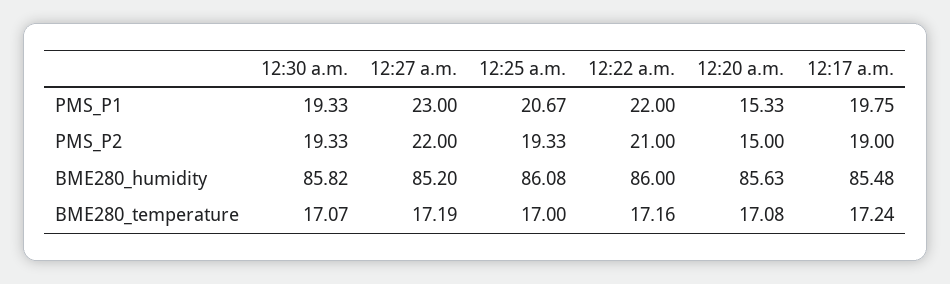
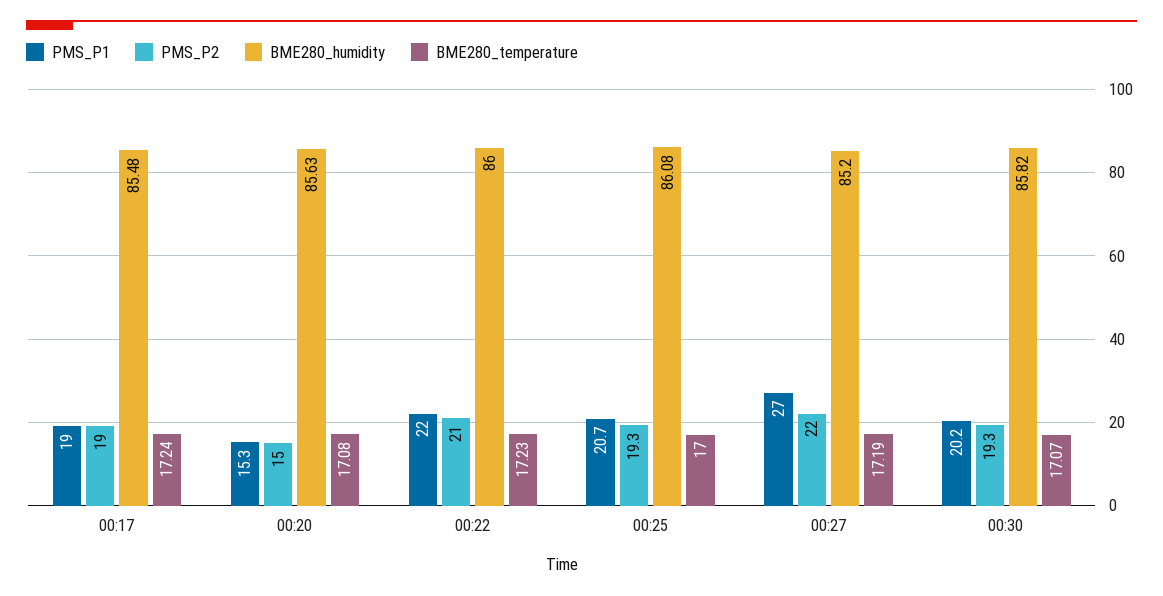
PMS_P1, 12:30 a.m.: 19.33 -> 20.2
PMS_P1, 12:27 a.m.: 23 -> 27
PMS_P1, 12:17 a.m.: 19.75 -> 19
BME280_temperature, 12:22 a.m.: 17.16 -> 17.23

